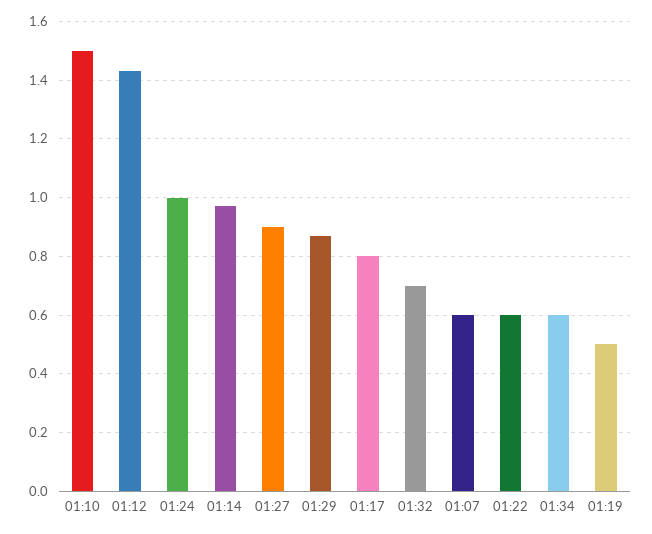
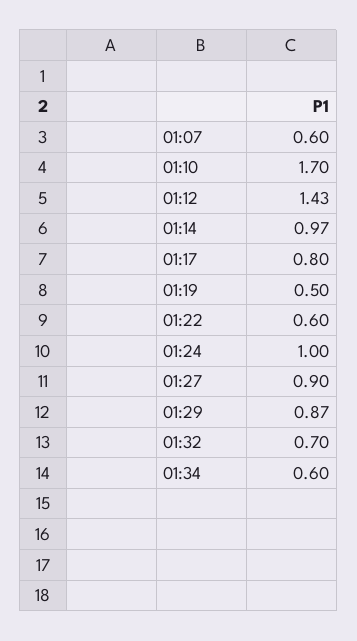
01:10: 1.5 -> 1.7

